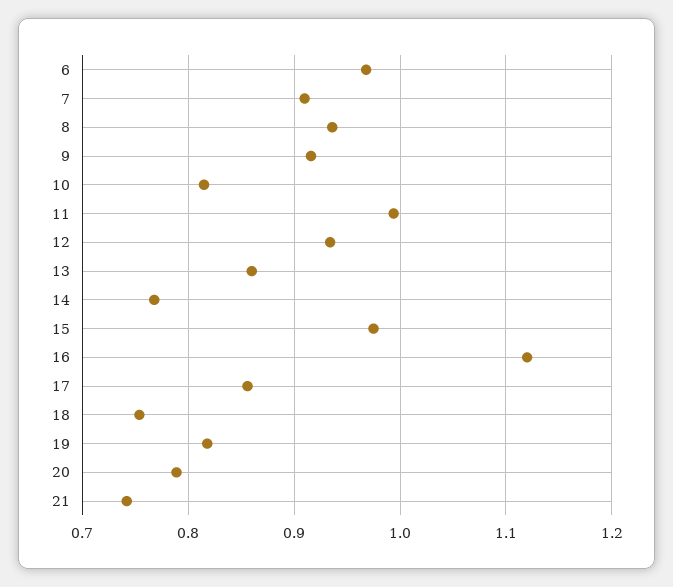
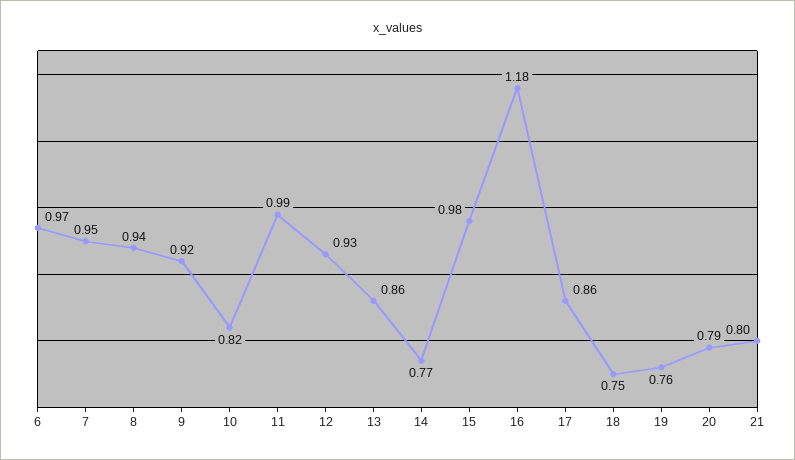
7: 0.91 -> 0.95
16: 1.12 -> 1.18
19: 0.82 -> 0.76
21: 0.74 -> 0.8

